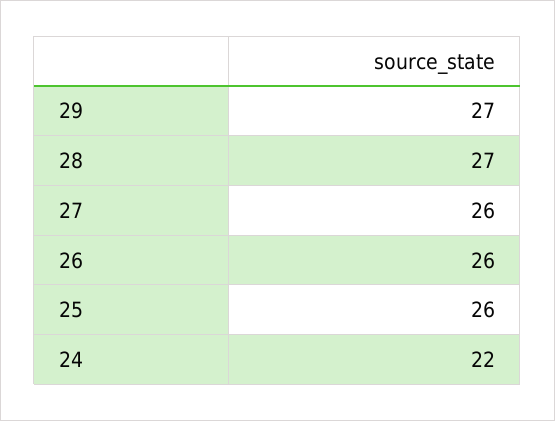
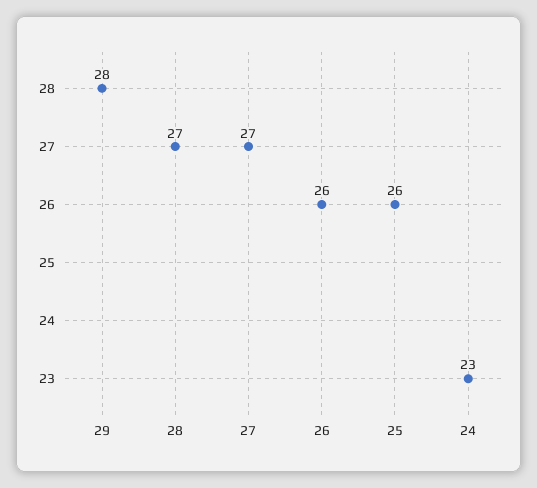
29: 27 -> 28
27: 26 -> 27
24: 22 -> 23

